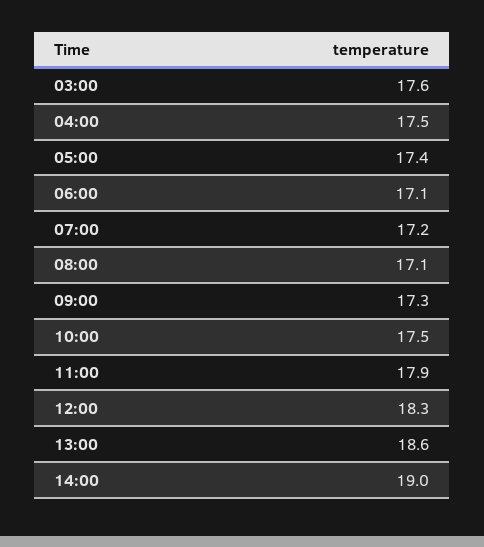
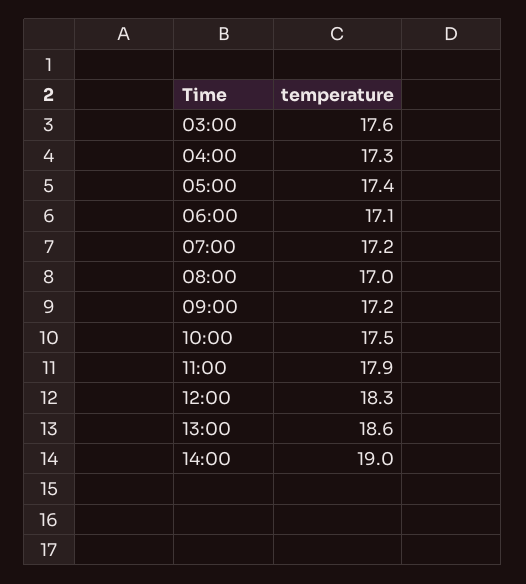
04:00: 17.5 -> 17.3
08:00: 17.1 -> 17
09:00: 17.3 -> 17.2

